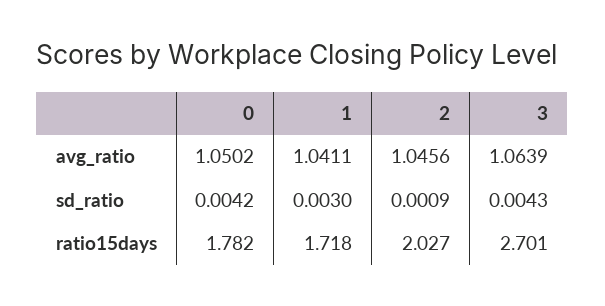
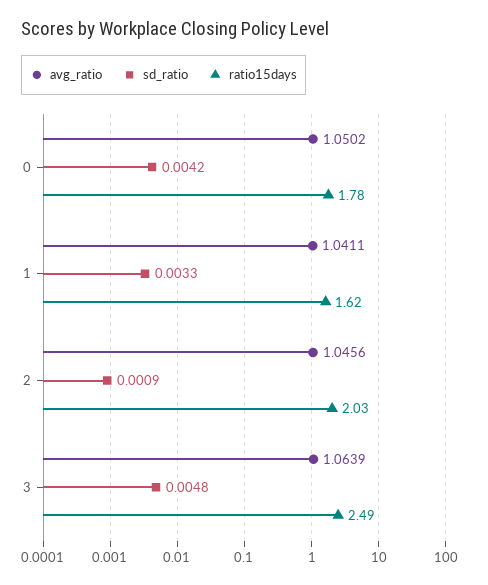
sd_ratio, 1: 0.003 -> 0.0033
sd_ratio, 3: 0.0043 -> 0.0048
ratio15days, 1: 1.718 -> 1.62
ratio15days, 3: 2.701 -> 2.49

